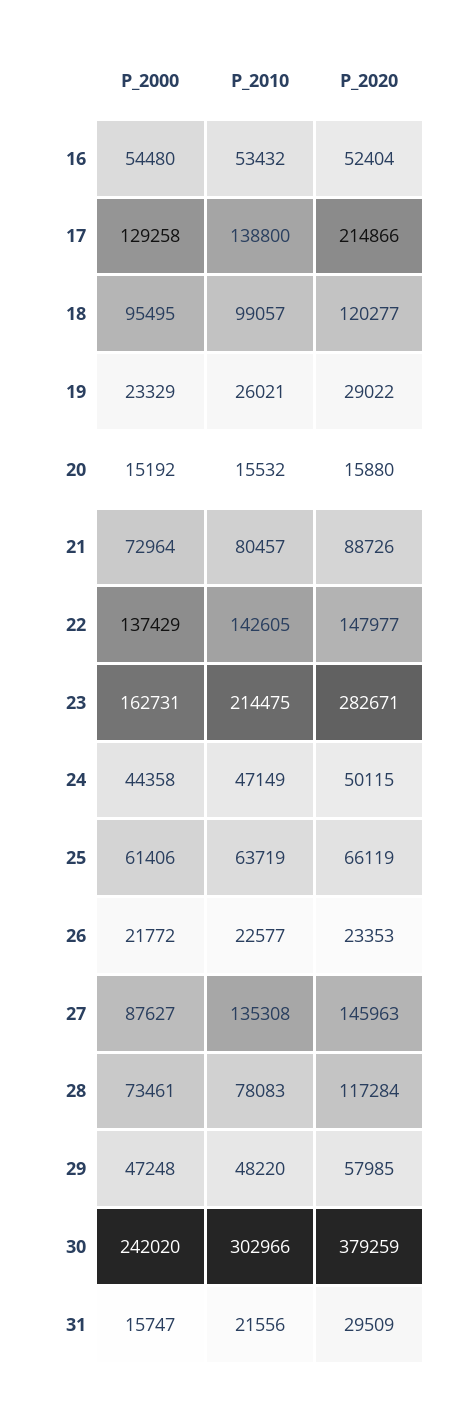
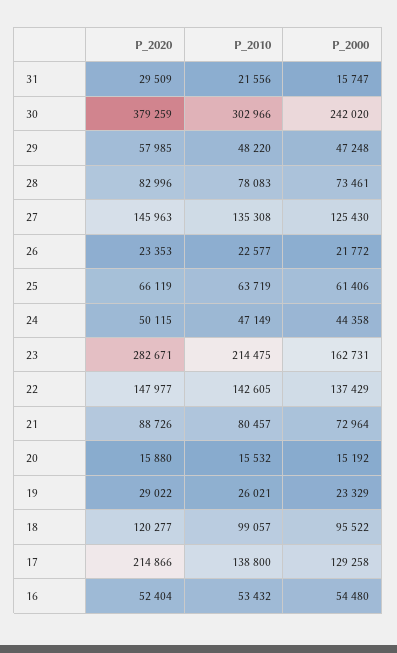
P_2000, 18: 95495 -> 95522
P_2000, 27: 87627 -> 125430
P_2020, 28: 117284 -> 82996

